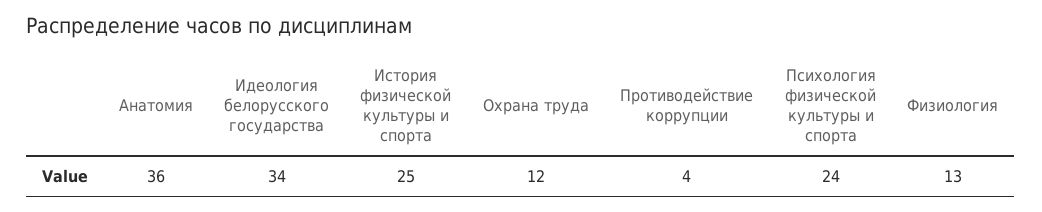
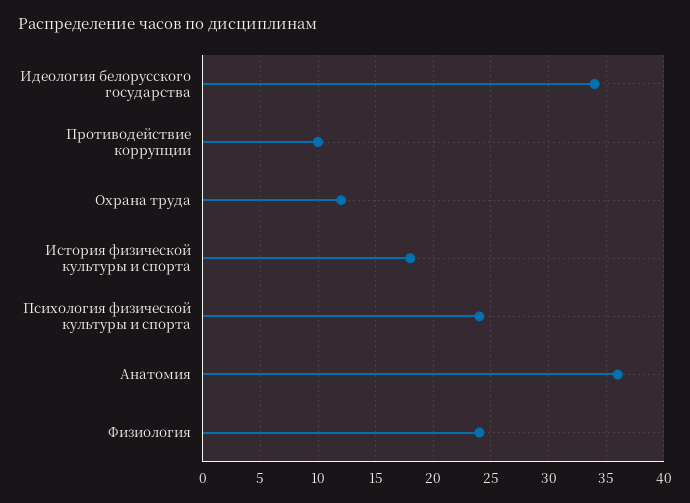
История физической культуры и спорта: 25 -> 18
Противодействие коррупции: 4 -> 10
Физиология: 13 -> 24

